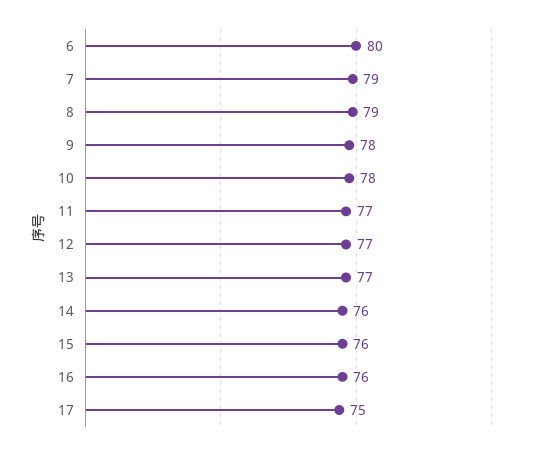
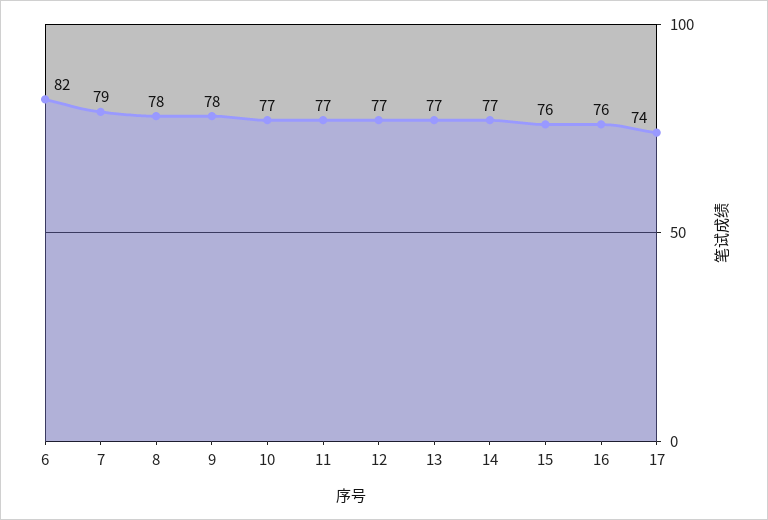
6: 80 -> 82
8: 79 -> 78
10: 78 -> 77
14: 76 -> 77
17: 75 -> 74

